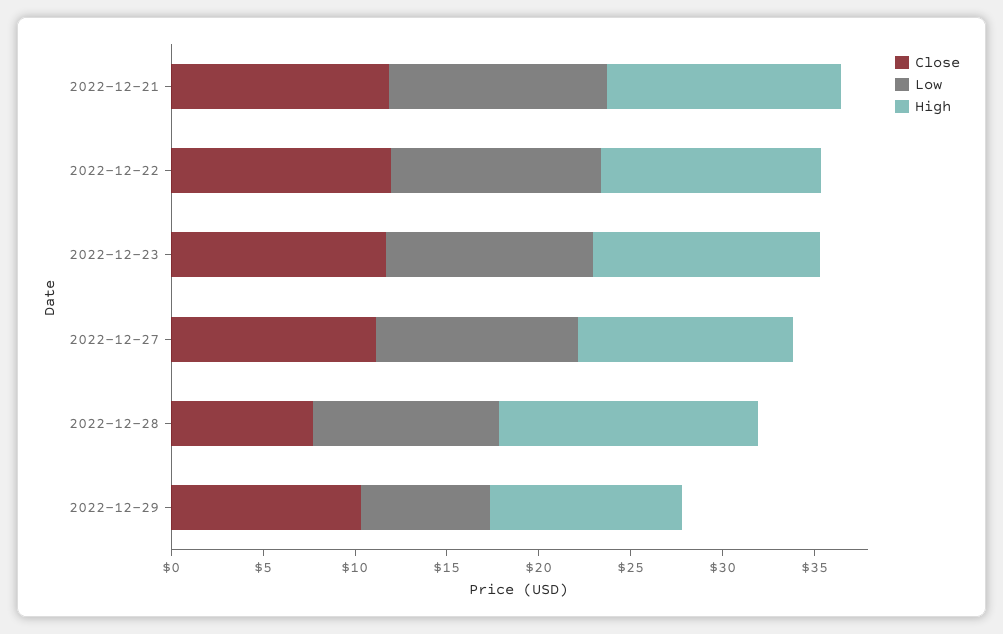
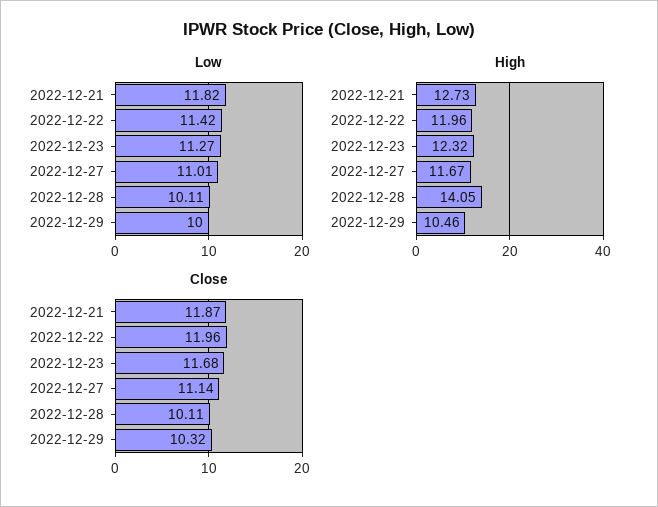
Close, 2022-12-28: 8 -> 10.11
Low, 2022-12-29: 7 -> 10

